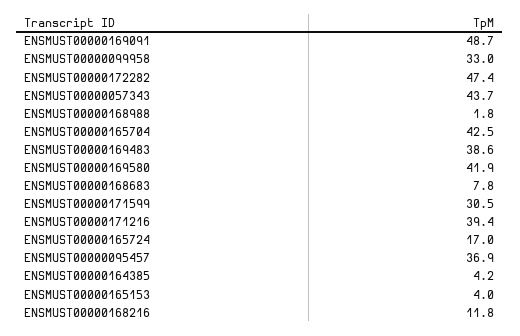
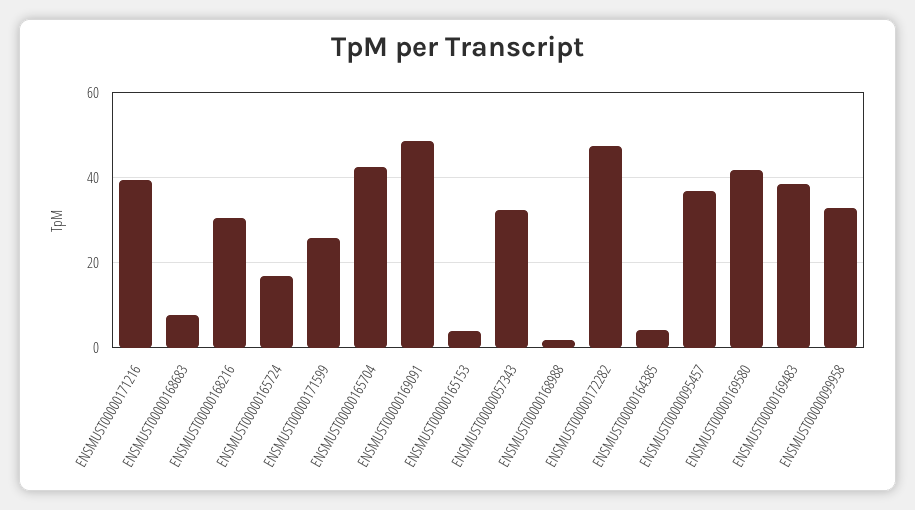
ENSMUST00000057343: 43.7 -> 32
ENSMUST00000171599: 30.5 -> 26
ENSMUST00000168216: 11.8 -> 30

